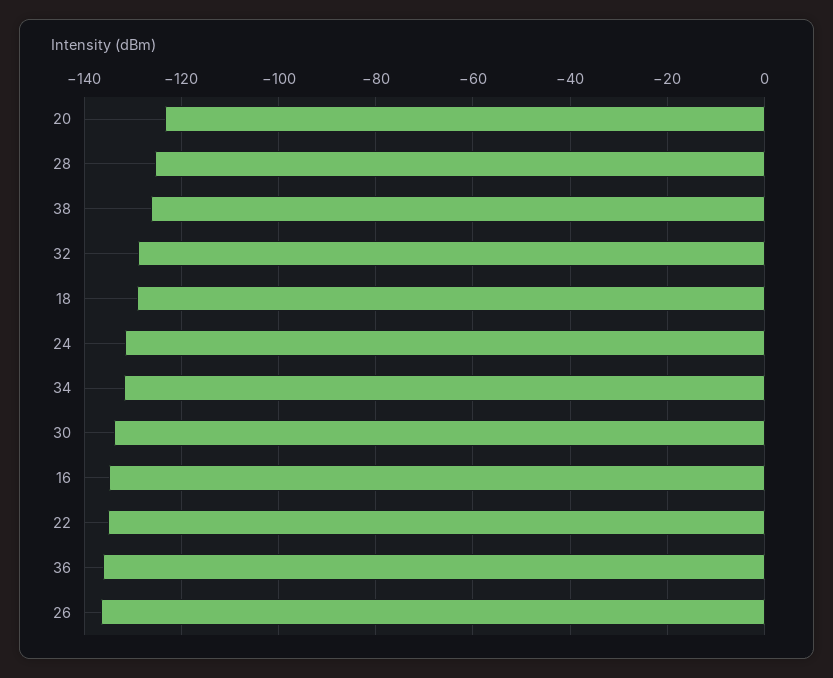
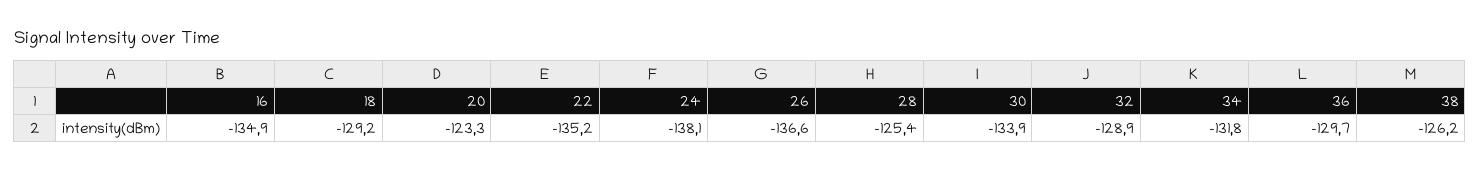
24: -132 -> -138.1
36: -136 -> -129.7

